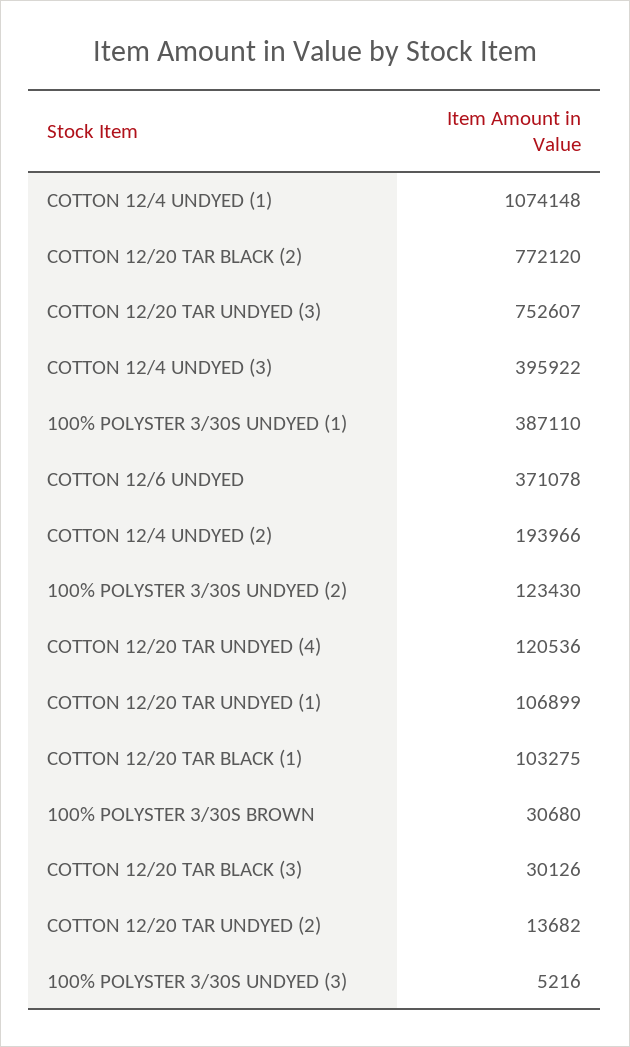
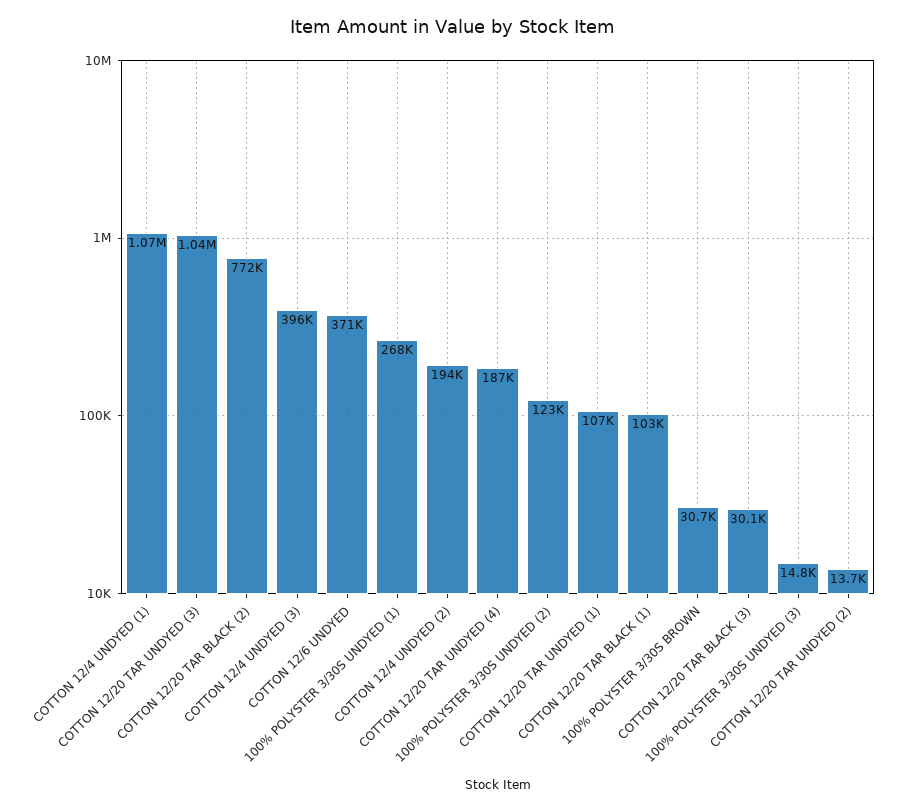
COTTON 12/20 TAR UNDYED (3): 752607 -> 1040000
100% POLYSTER 3/30S UNDYED (1): 387110 -> 268000
COTTON 12/20 TAR UNDYED (4): 120536 -> 187000
100% POLYSTER 3/30S UNDYED (3): 5216 -> 14800

